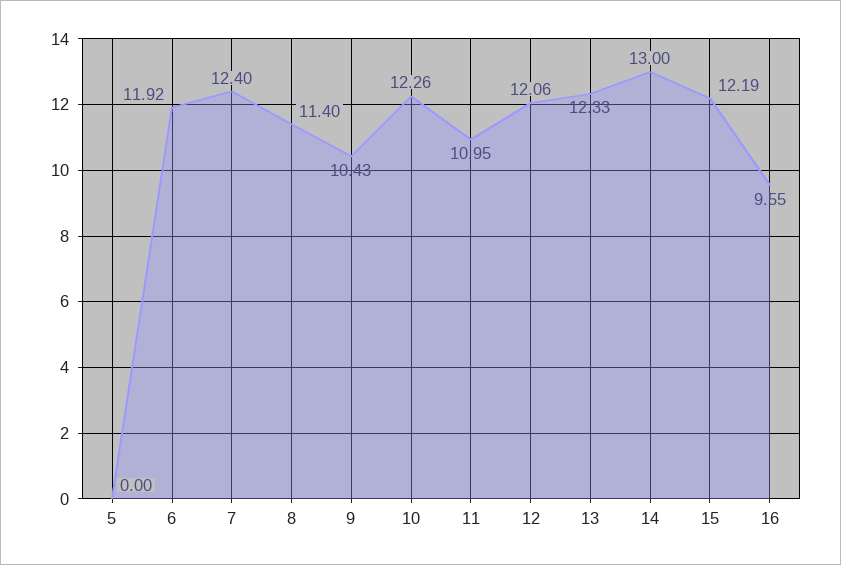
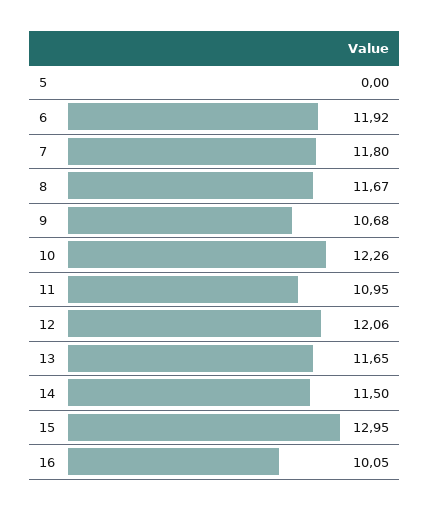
7: 12.4 -> 11.8
8: 11.4 -> 11.67
9: 10.43 -> 10.68
13: 12.33 -> 11.65
14: 13 -> 11.5
15: 12.19 -> 12.95
16: 9.55 -> 10.05

